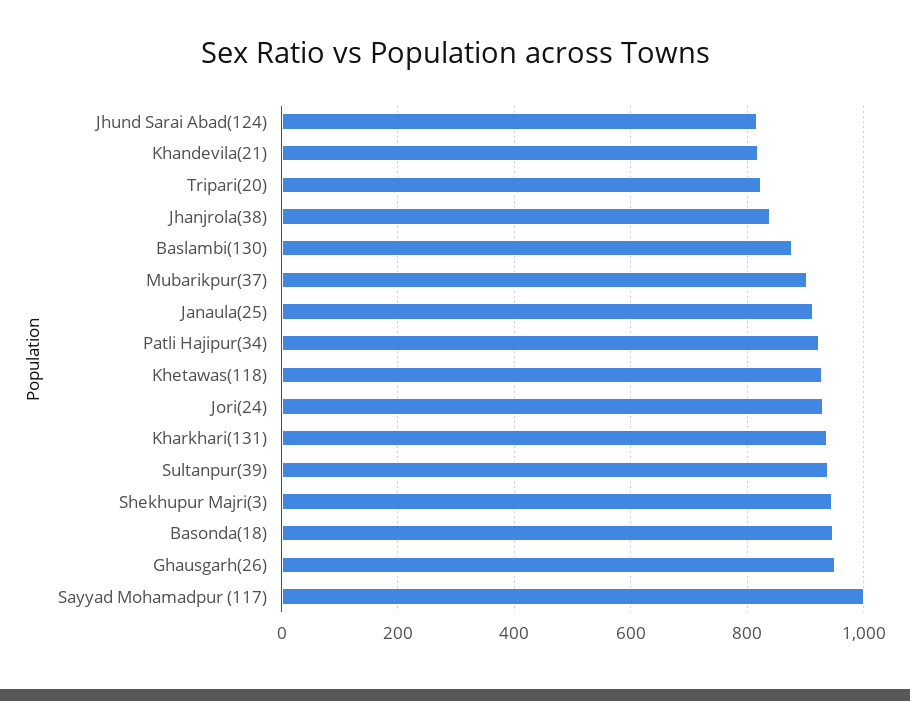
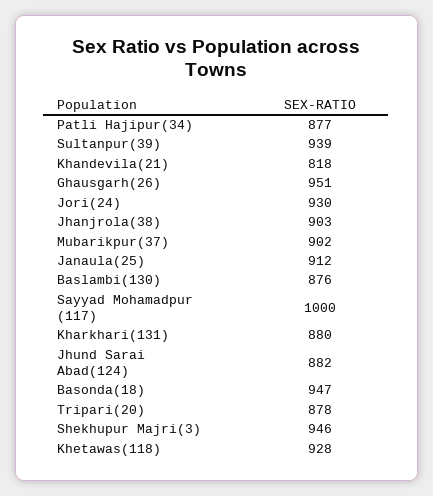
Jhund Sarai Abad(124): 820 -> 882
Tripari(20): 820 -> 878
Jhanjrola(38): 840 -> 903
Patli Hajipur(34): 920 -> 877
Kharkhari(131): 940 -> 880

